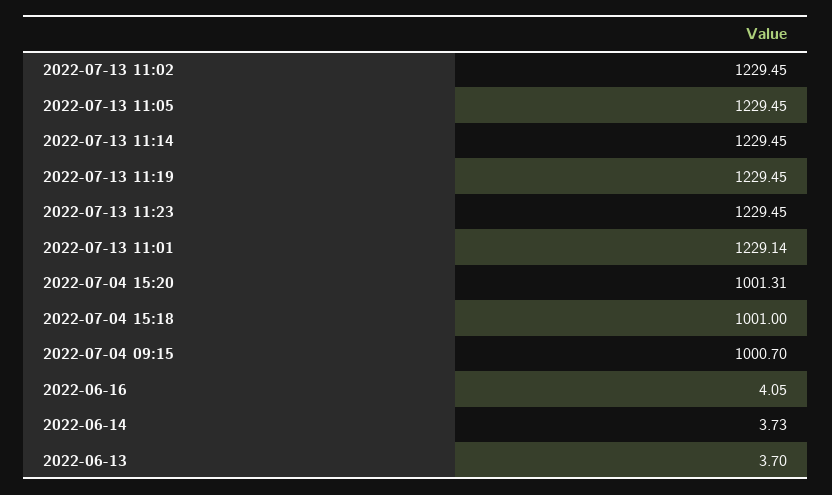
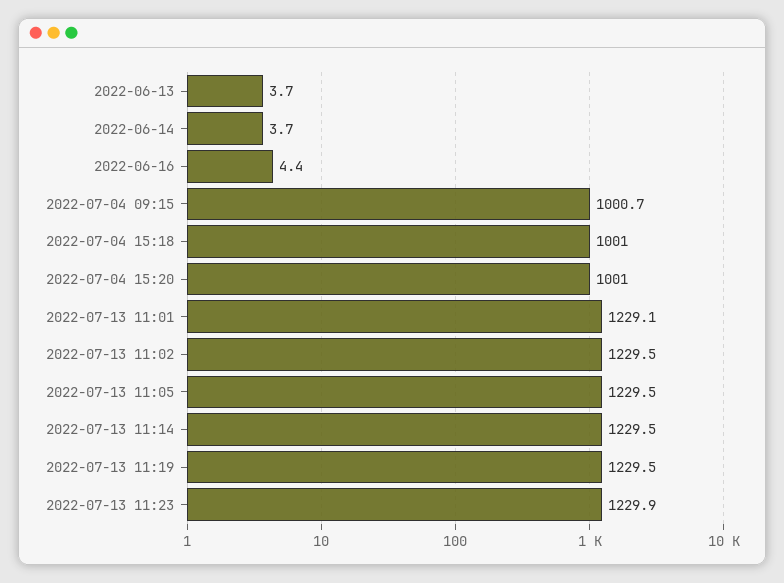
2022-07-13 11:23: 1229.45 -> 1229.9
2022-07-04 15:20: 1001.31 -> 1001
2022-06-16: 4.05 -> 4.4

